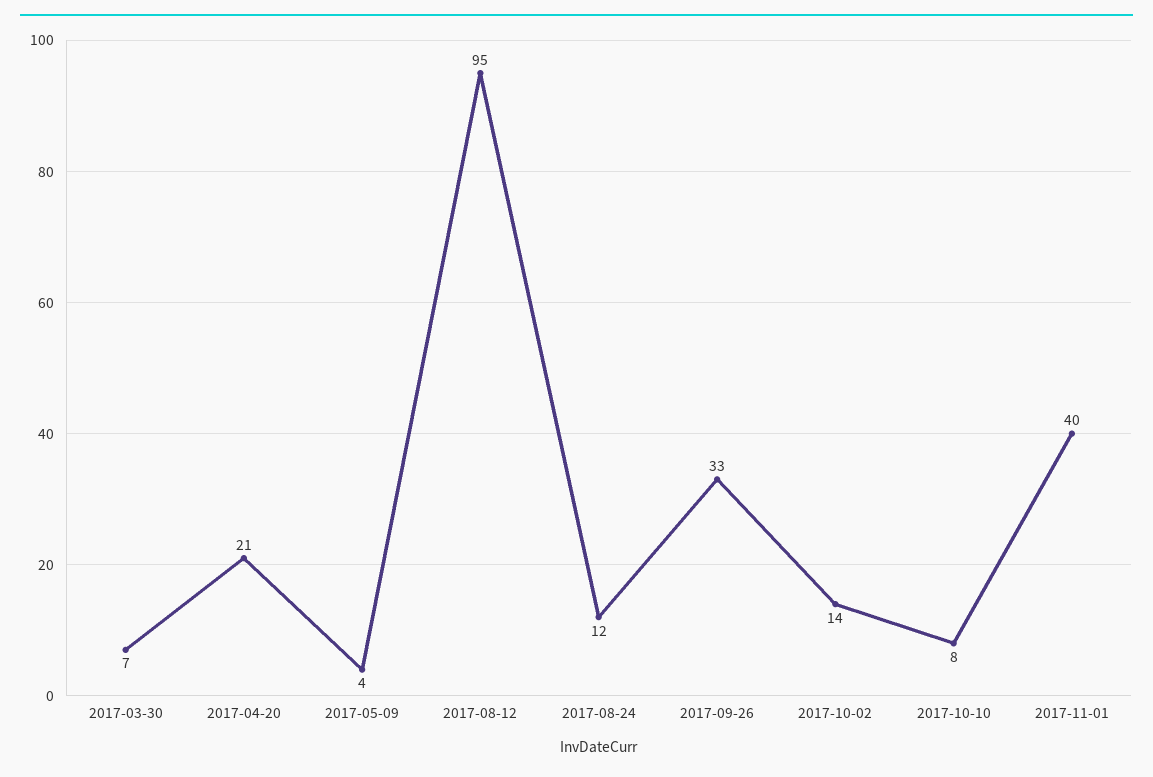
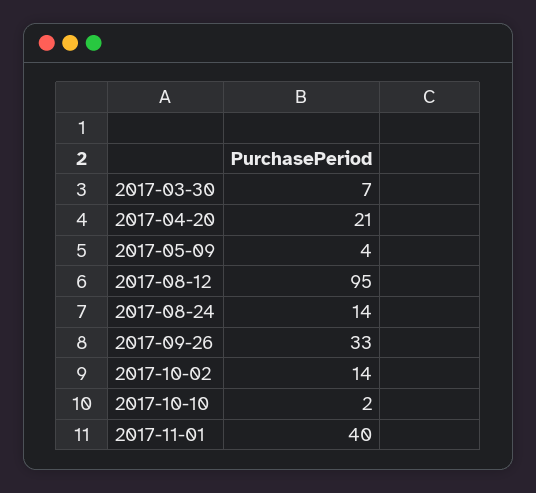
2017-08-24: 12 -> 14
2017-10-10: 8 -> 2

